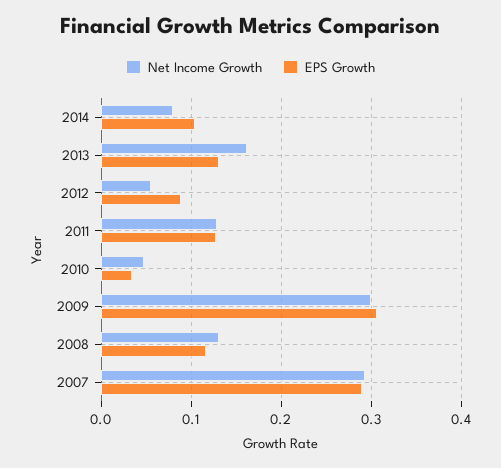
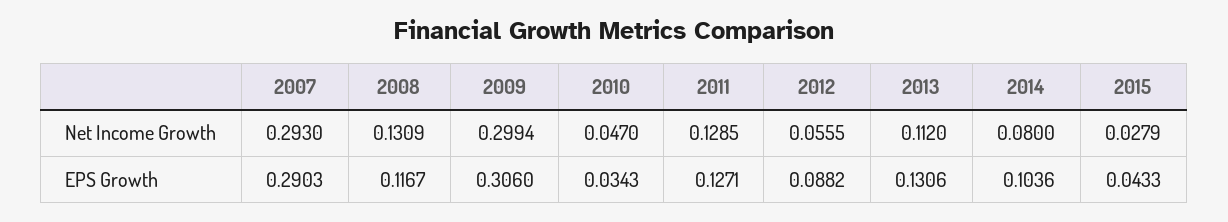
Net Income Growth, 2013: 0.16 -> 0.112
Net Income Growth, 2015: none -> 0.0279
EPS Growth, 2015: none -> 0.0433

